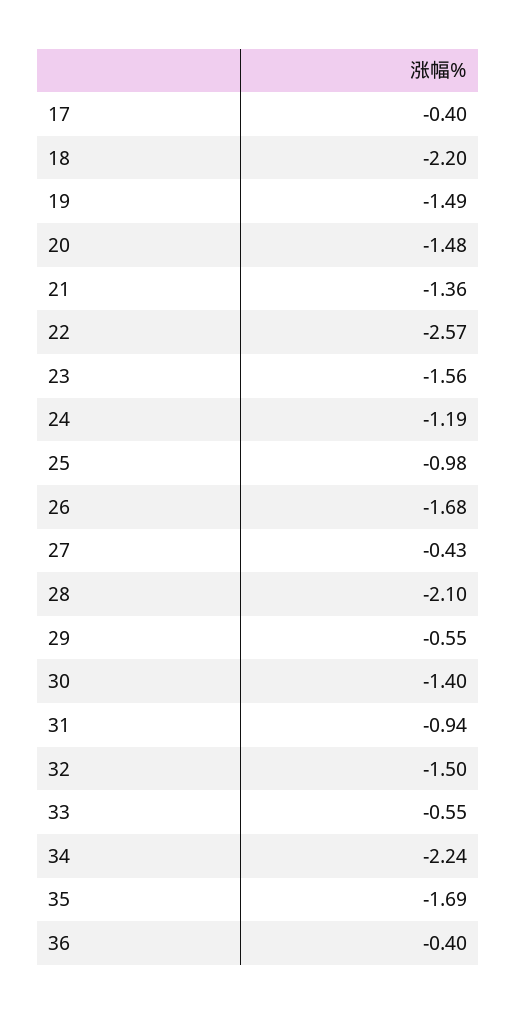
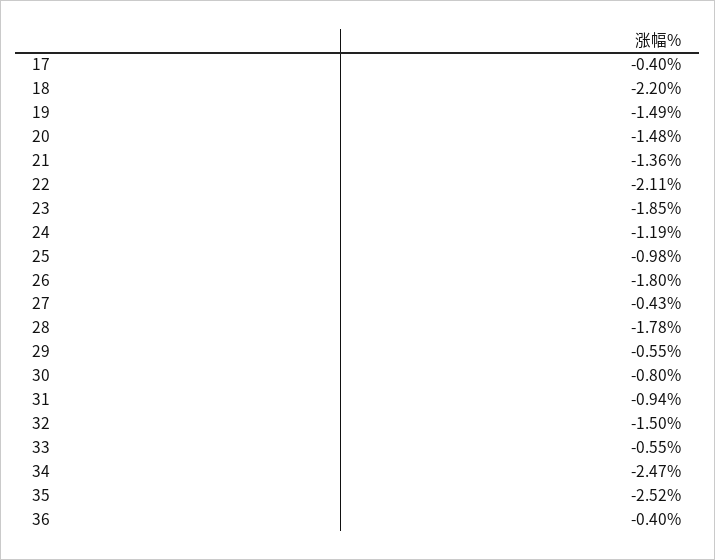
22: -2.57 -> -2.11
23: -1.56 -> -1.85
26: -1.68 -> -1.8
28: -2.1 -> -1.78
30: -1.4 -> -0.8
34: -2.24 -> -2.47
35: -1.69 -> -2.52

